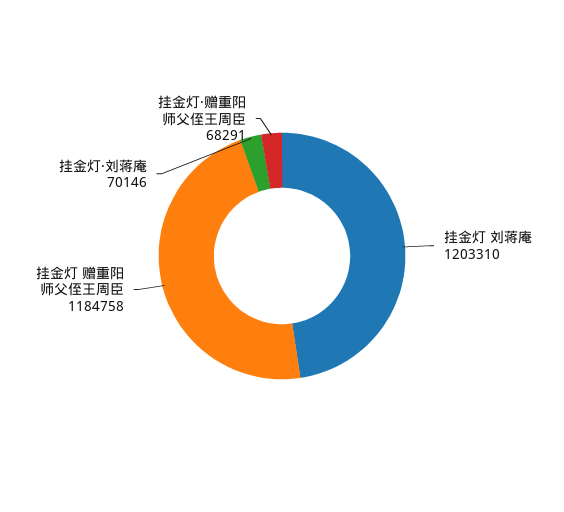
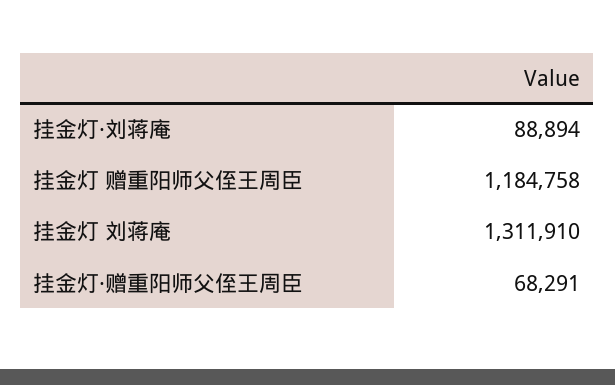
挂金灯 刘蒋庵: 1203310 -> 1311910
挂金灯·刘蒋庵: 70146 -> 88894

